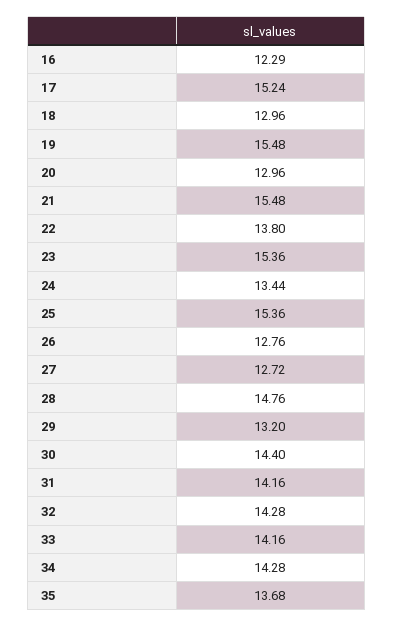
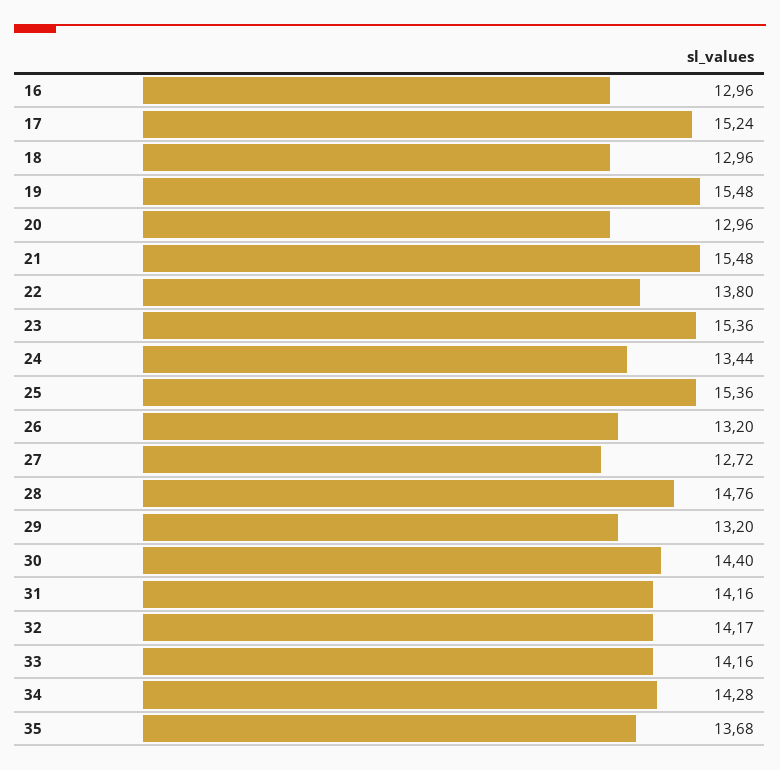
16: 12.29 -> 12.96
26: 12.76 -> 13.2
32: 14.28 -> 14.17

